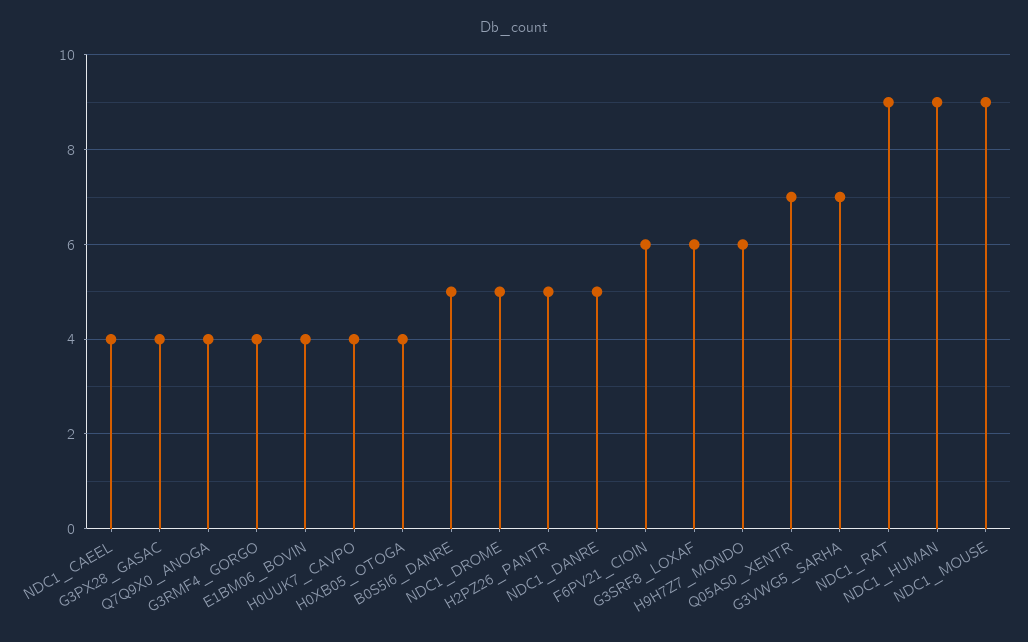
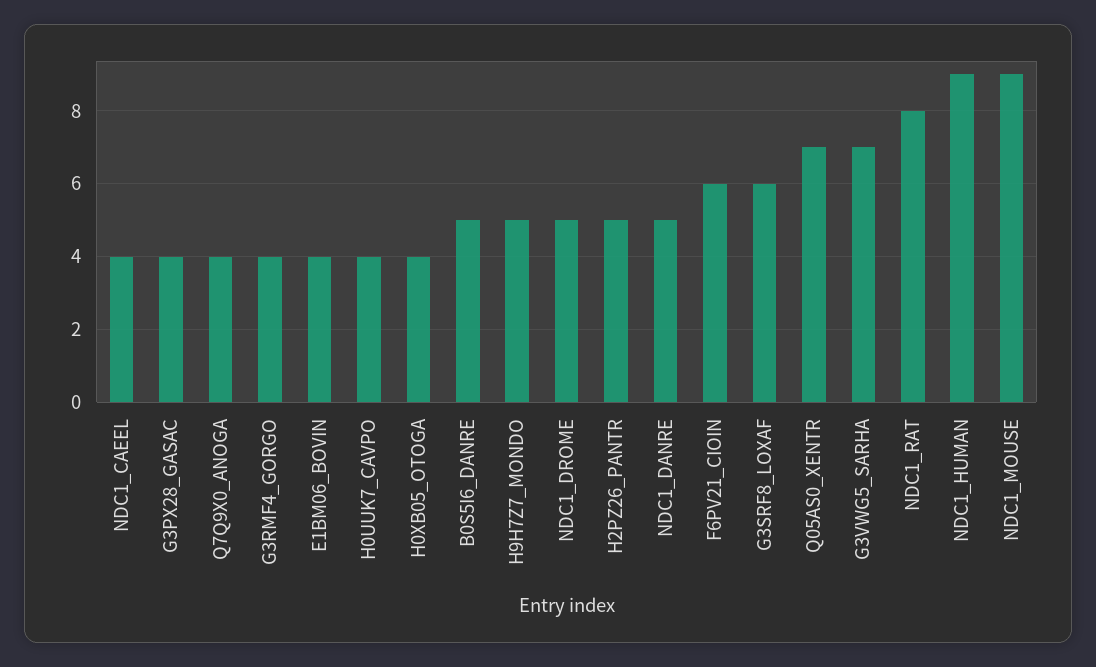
H9H7Z7_MONDO: 6 -> 5
NDC1_RAT: 9 -> 8

